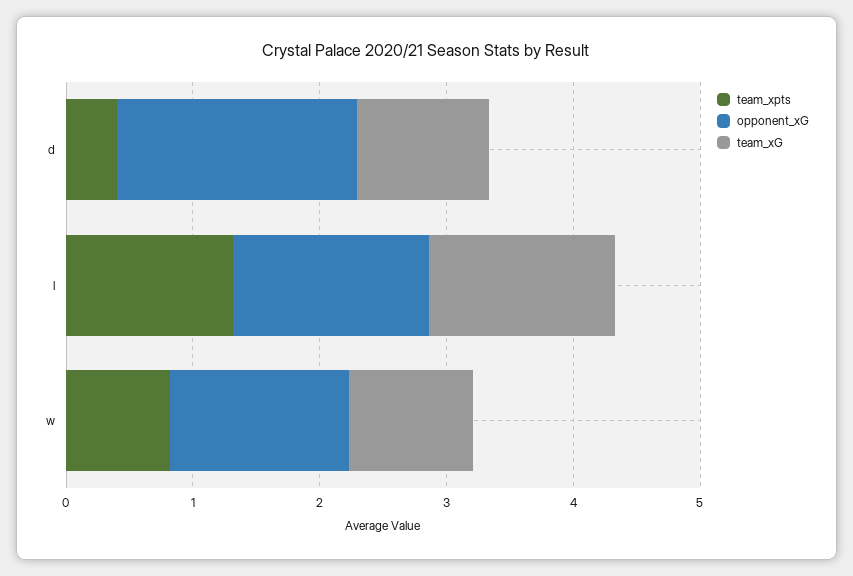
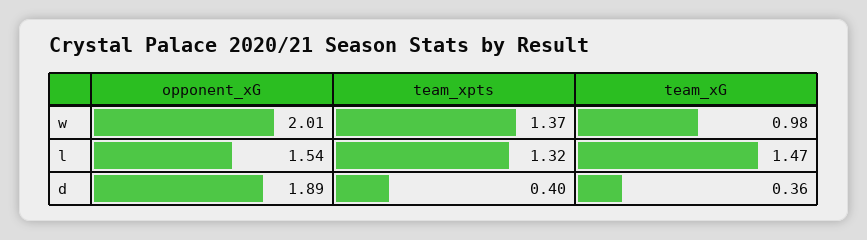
team_xG, d: 1 -> 0.36
team_xpts, w: 0.8 -> 1.37
opponent_xG, w: 1.4 -> 2.01

